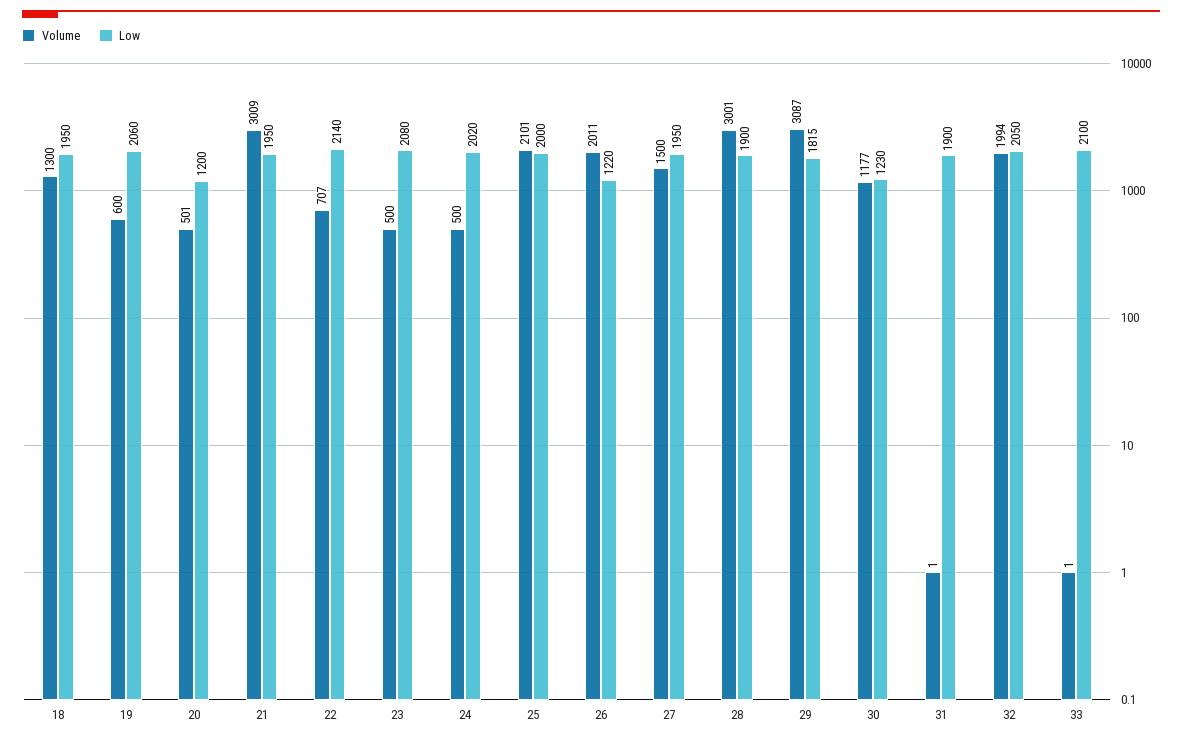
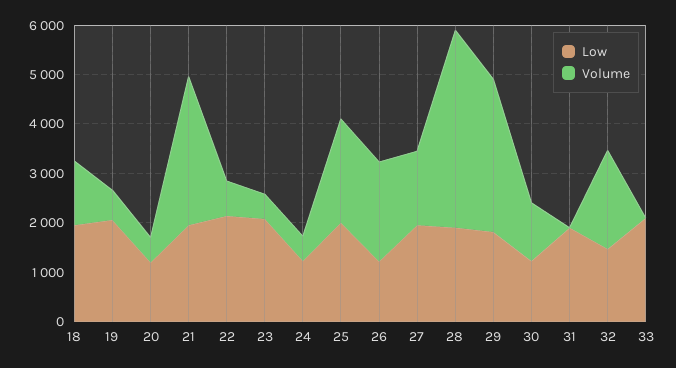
Low, 24: 2020 -> 1200
Volume, 28: 3001 -> 4000
Low, 32: 2050 -> 1400

